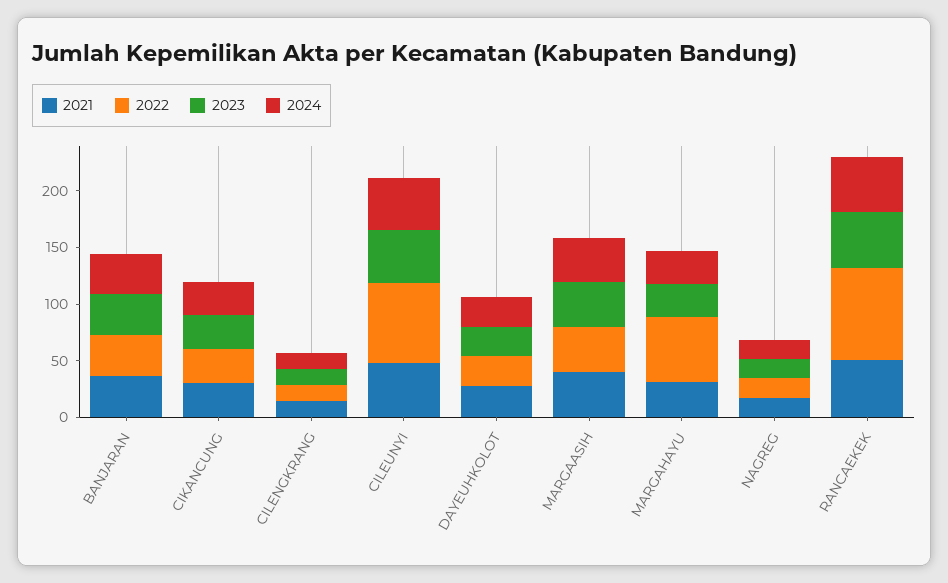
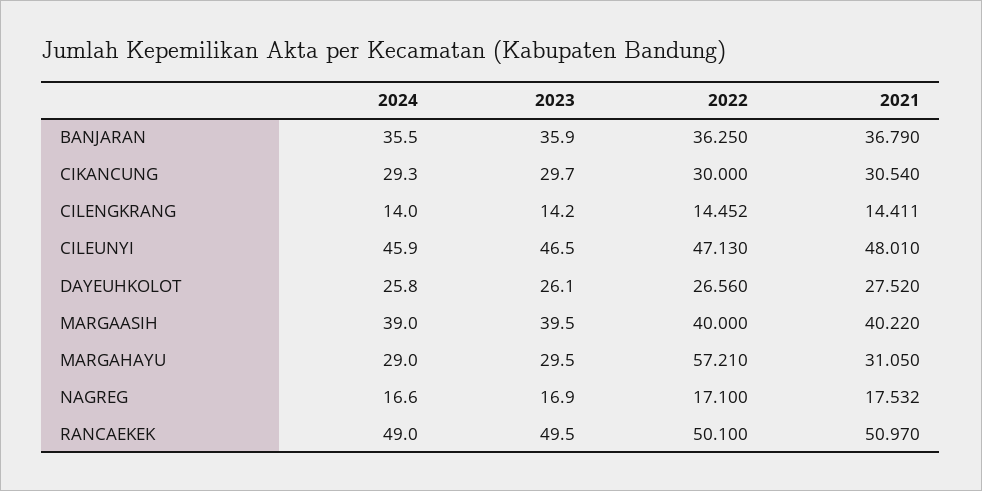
2022, CILEUNYI: 70 -> 47.13
2022, RANCAEKEK: 80 -> 50.1

